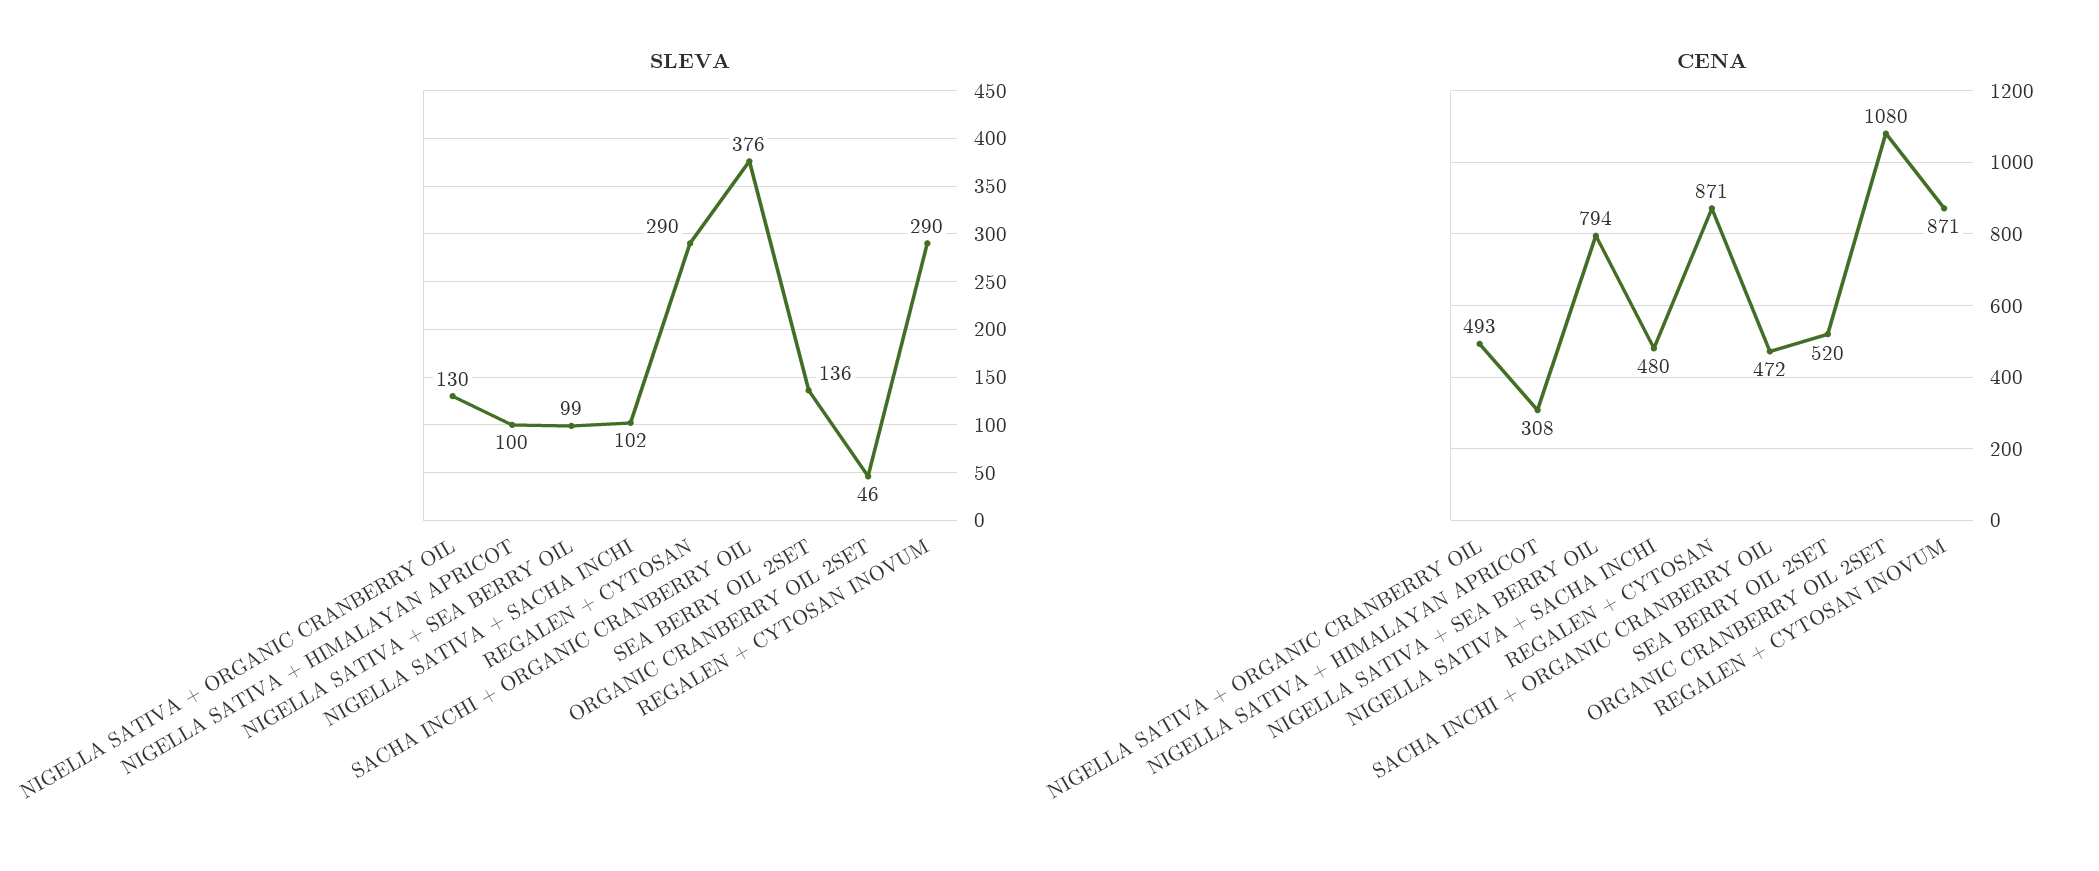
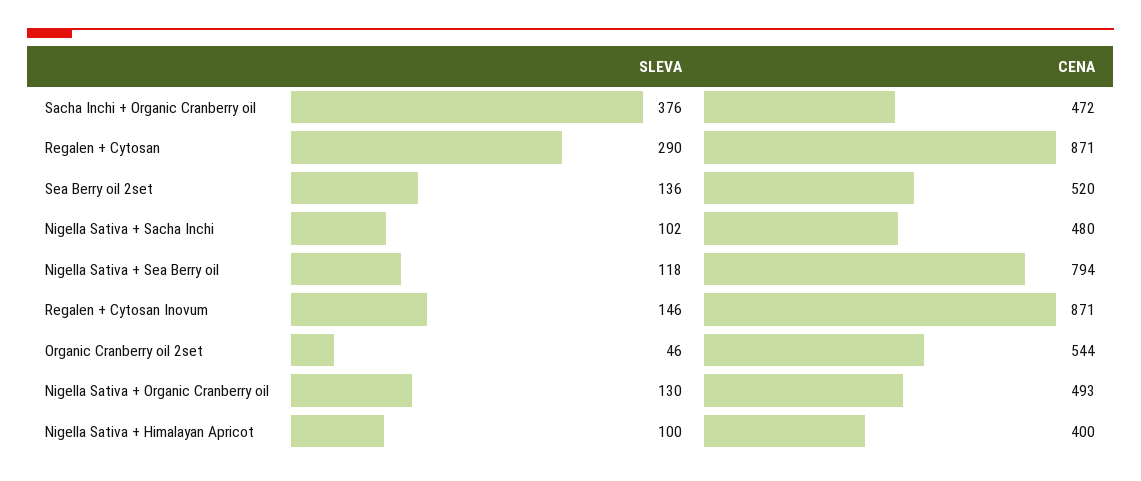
SLEVA, NIGELLA SATIVA + SEA BERRY OIL: 99 -> 118
SLEVA, REGALEN + CYTOSAN INOVUM: 290 -> 146
CENA, NIGELLA SATIVA + HIMALAYAN APRICOT: 308 -> 400
CENA, ORGANIC CRANBERRY OIL 2SET: 1080 -> 544

